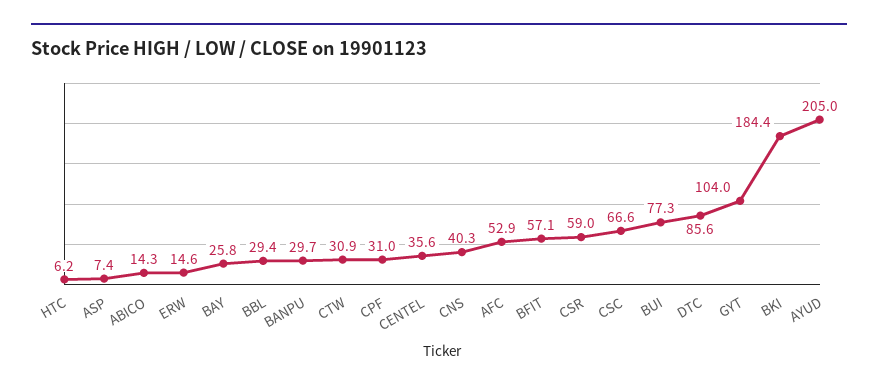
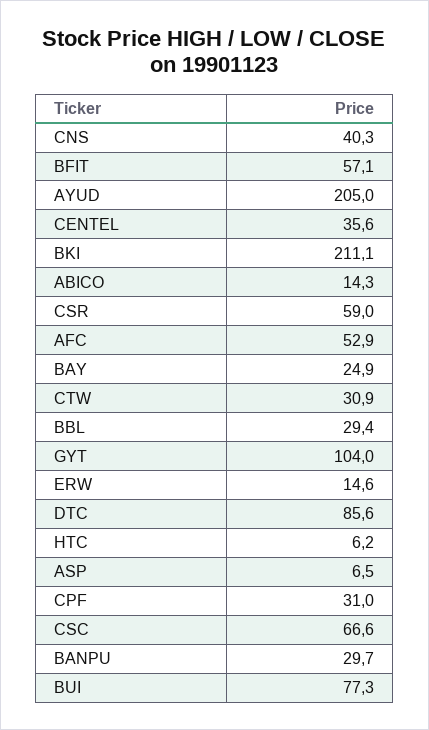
ASP: 7.4 -> 6.5
BAY: 25.8 -> 24.9
BKI: 184.4 -> 211.1

